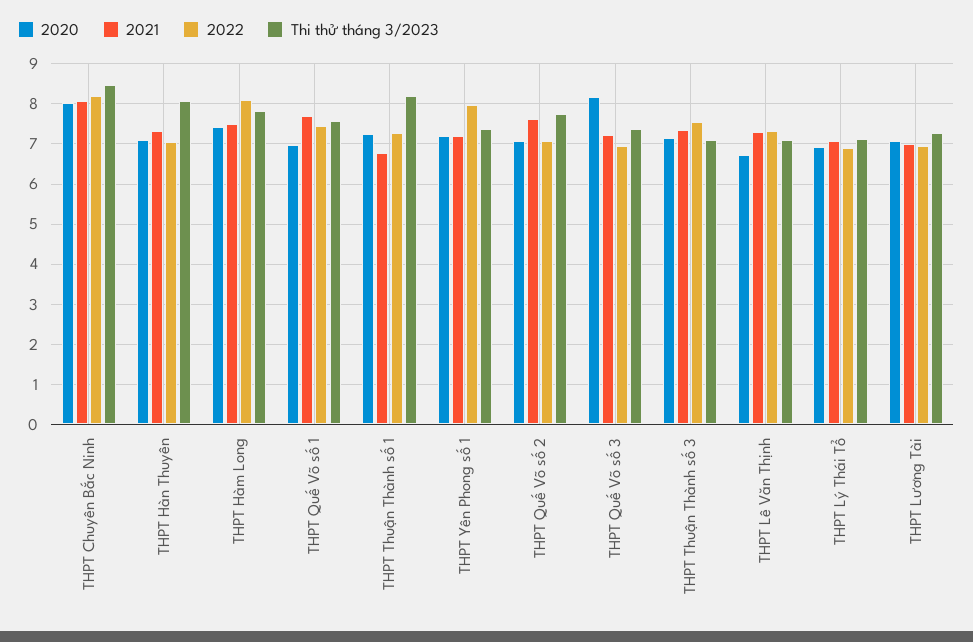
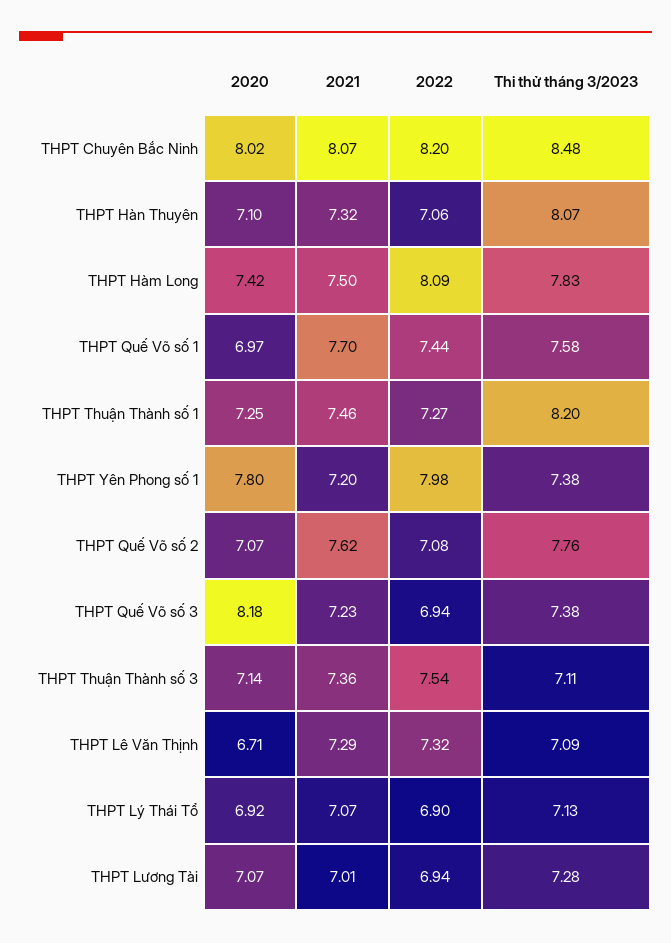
2021, THPT Thuận Thành số 1: 6.8 -> 7.46
2020, THPT Yên Phong số 1: 7.2 -> 7.8

